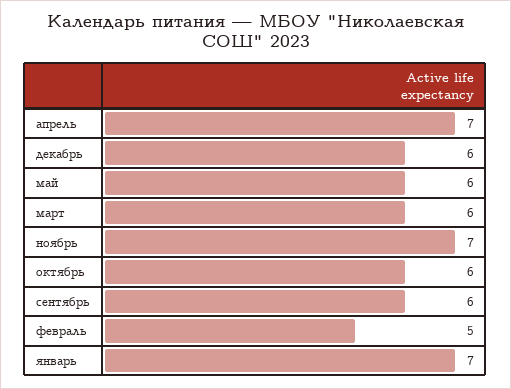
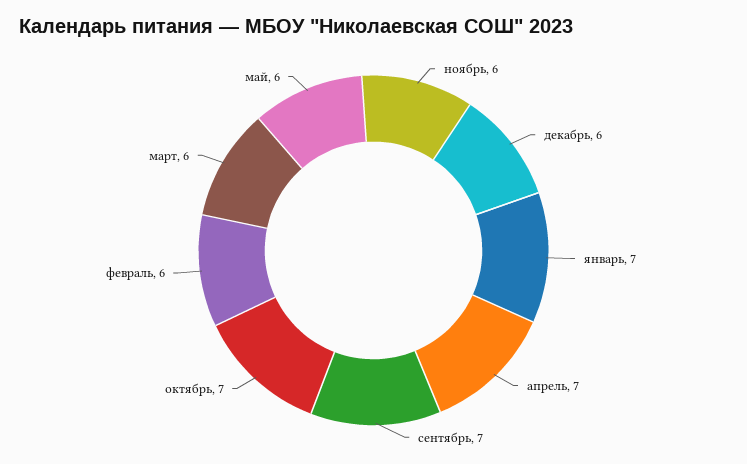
ноябрь: 7 -> 6
октябрь: 6 -> 7
сентябрь: 6 -> 7
февраль: 5 -> 6

